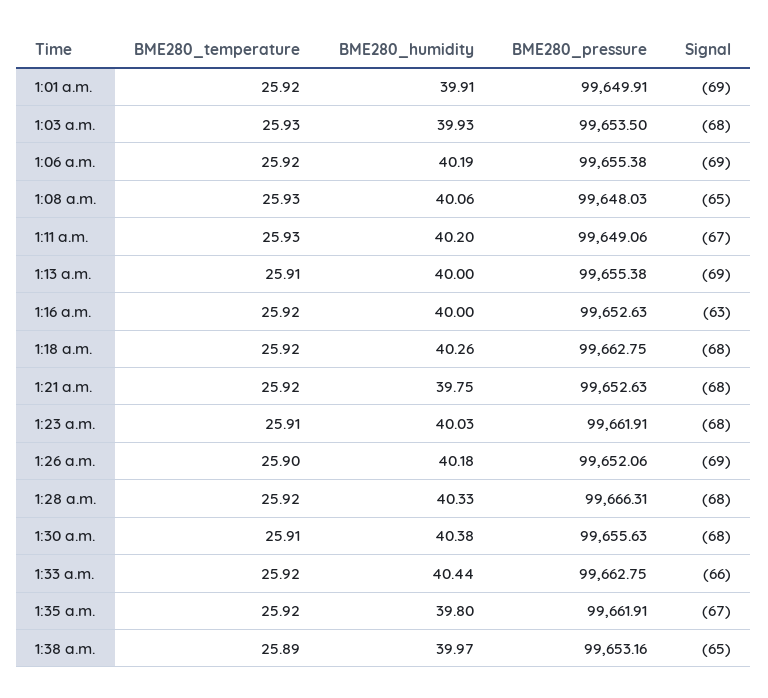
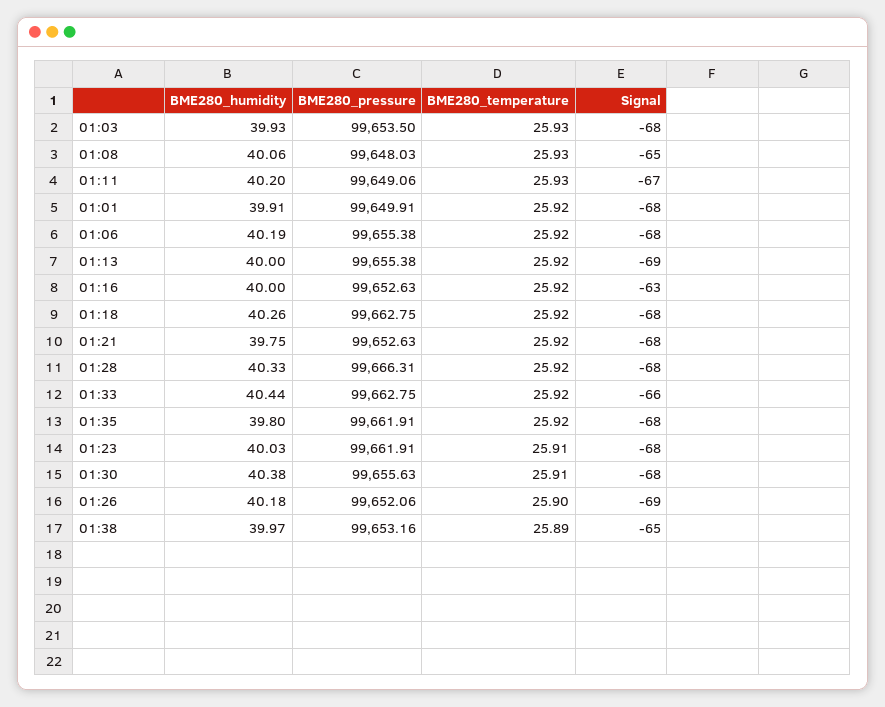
Signal, 1:01 a.m.: -69 -> -68
Signal, 1:06 a.m.: -69 -> -68
BME280_temperature, 1:13 a.m.: 25.91 -> 25.92
Signal, 1:35 a.m.: -67 -> -68

